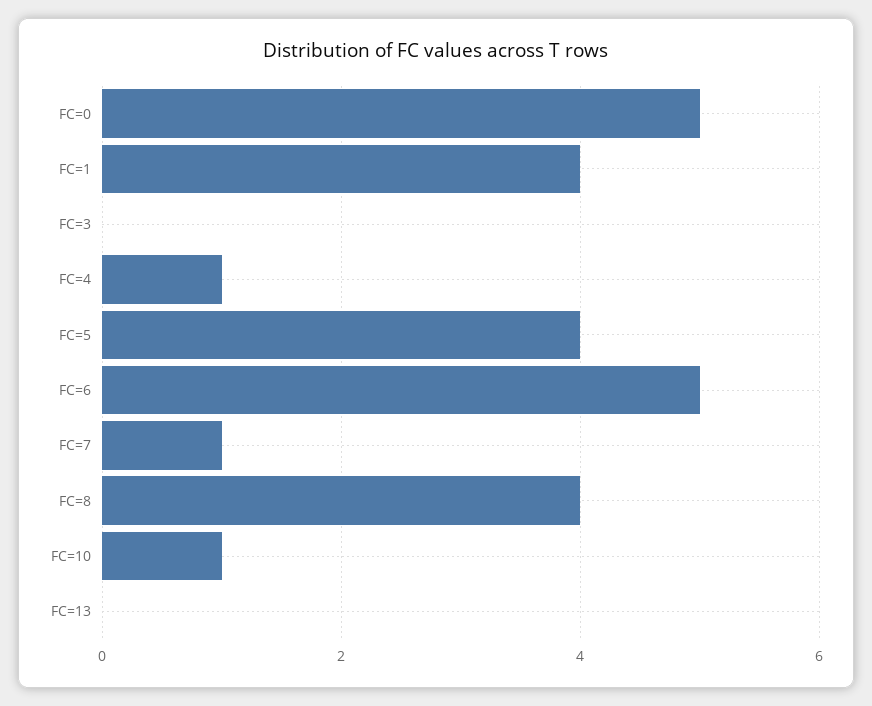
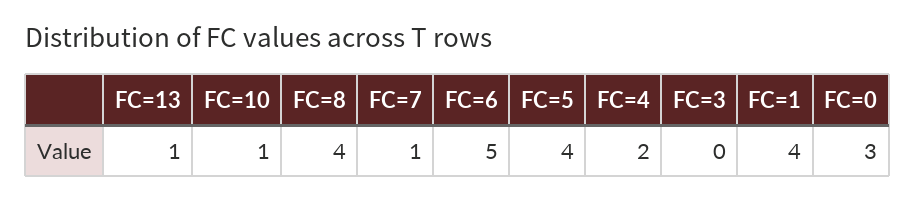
FC=0: 5 -> 3
FC=4: 1 -> 2
FC=13: 0 -> 1

